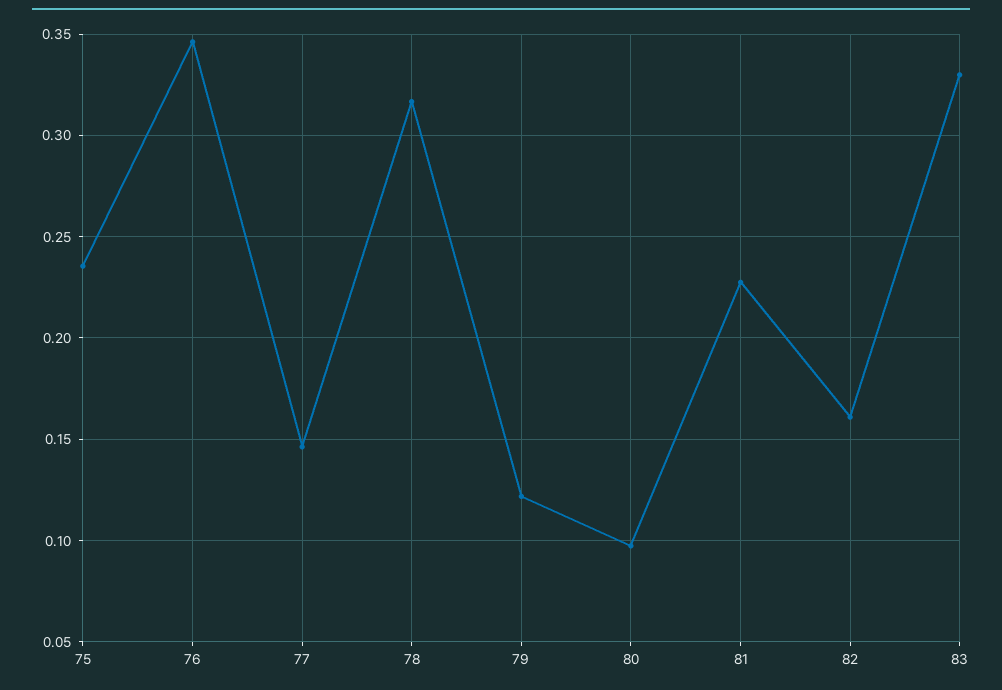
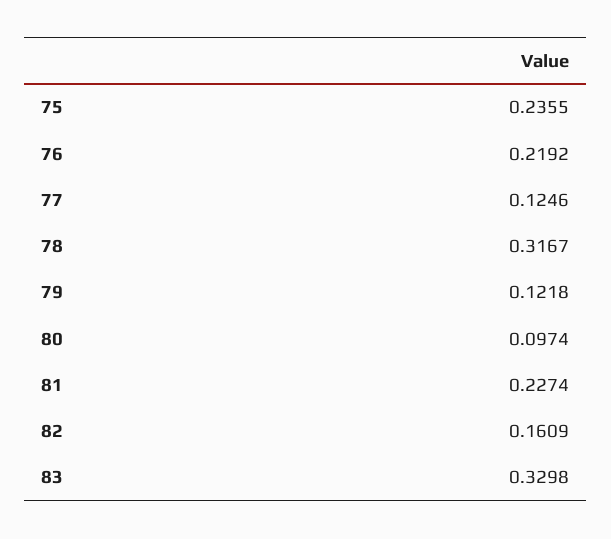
76: 0.345 -> 0.2192
77: 0.145 -> 0.1246

